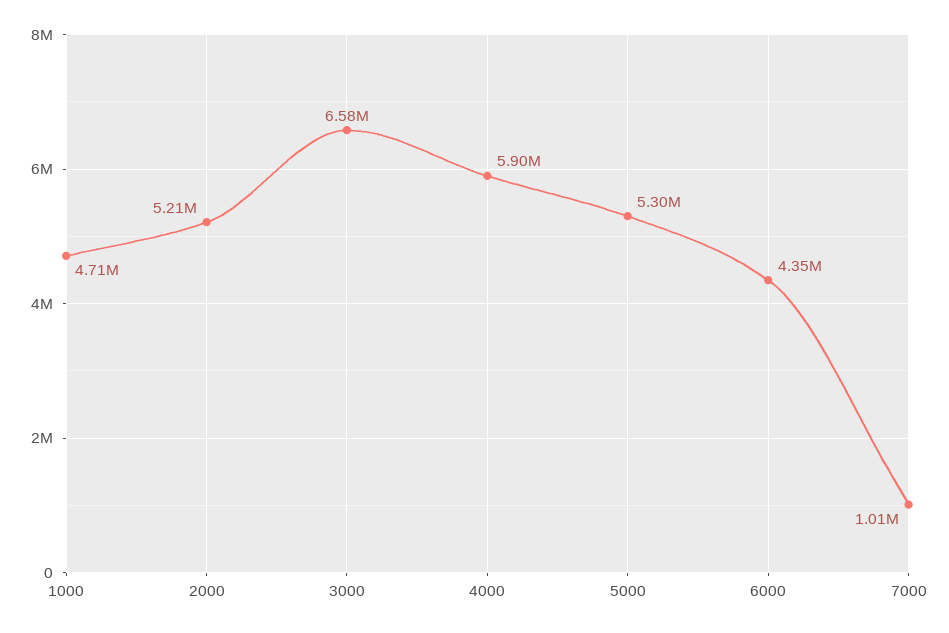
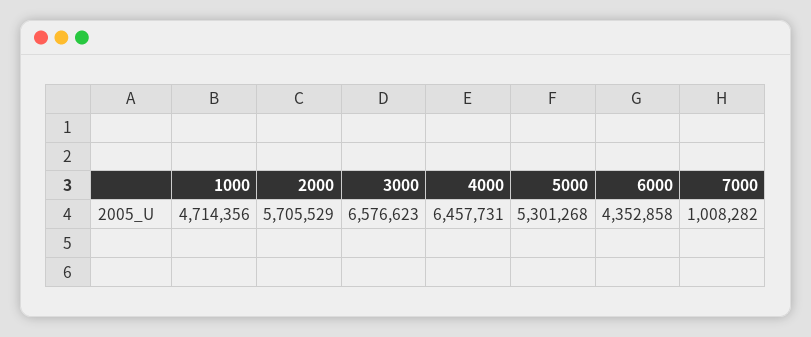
2000: 5210000 -> 5705529
4000: 5900000 -> 6457731

